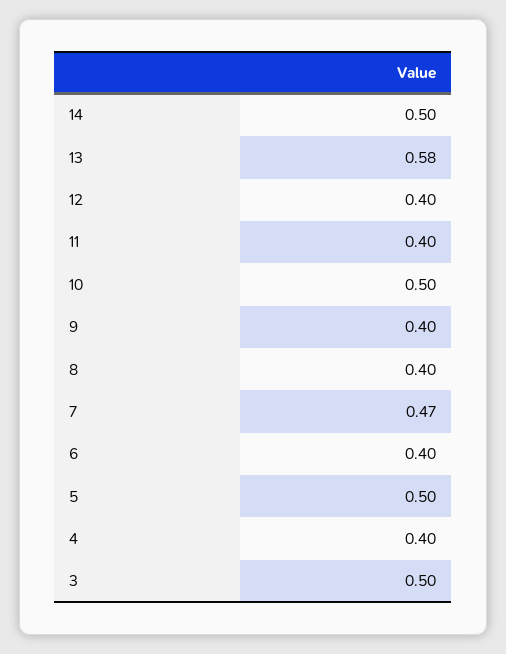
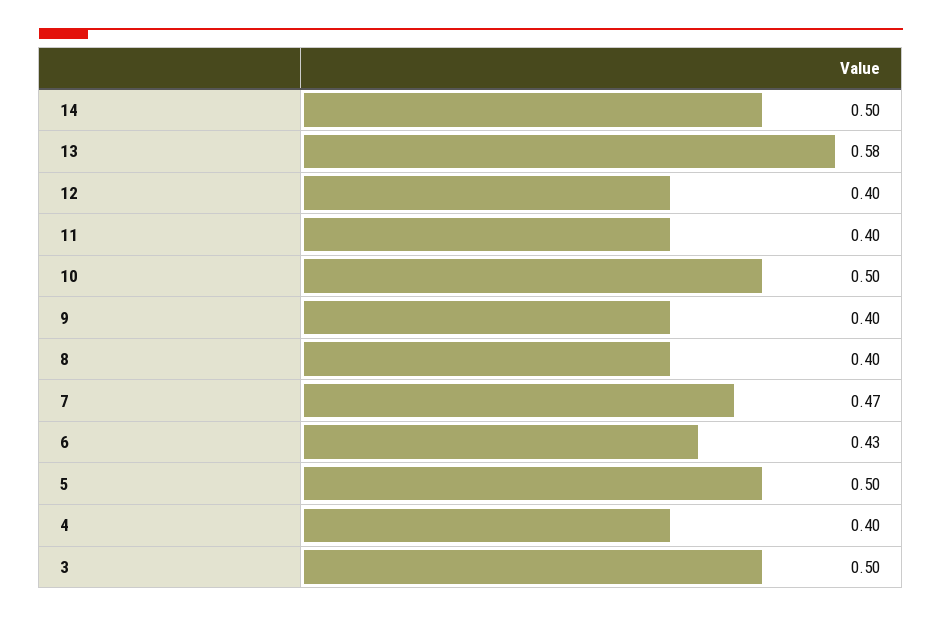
6: 0.4 -> 0.43

